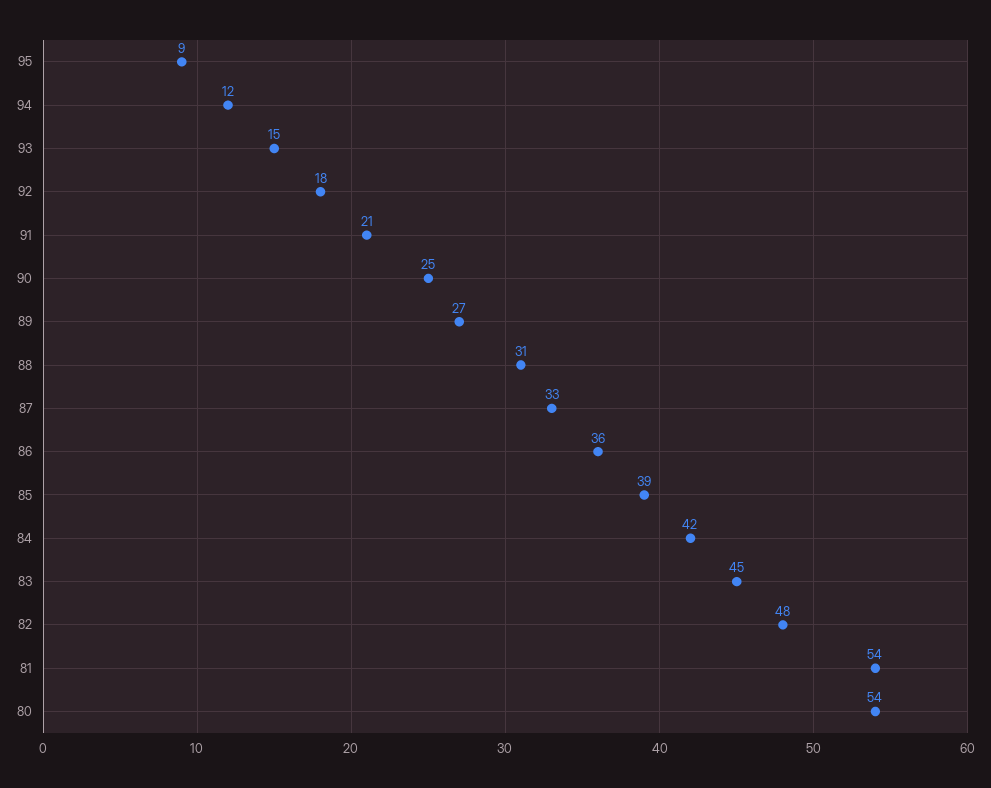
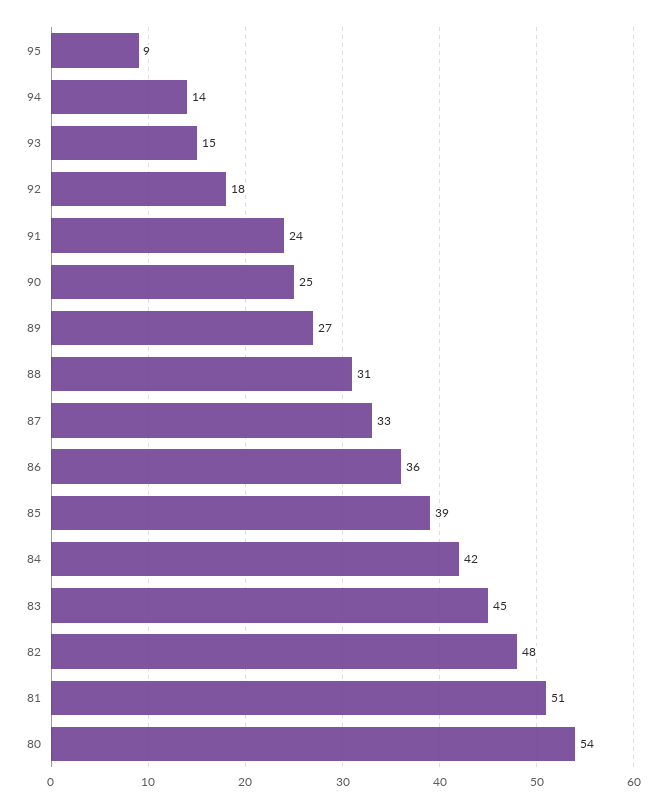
94: 12 -> 14
91: 21 -> 24
81: 54 -> 51

